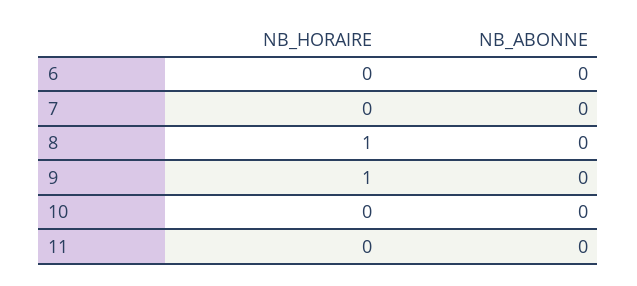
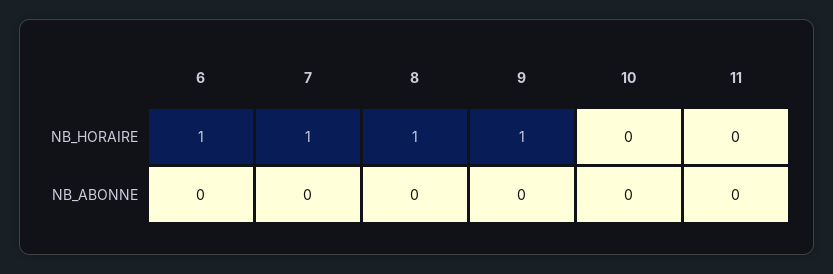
NB_HORAIRE, 6: 0 -> 1
NB_HORAIRE, 7: 0 -> 1

